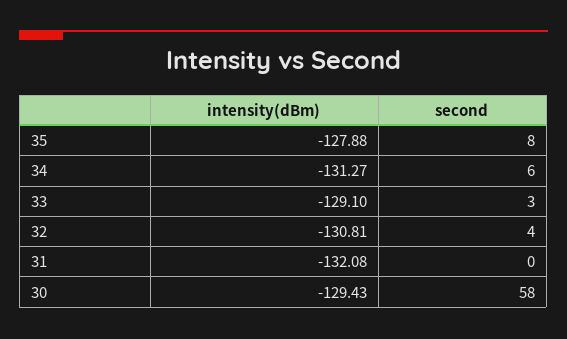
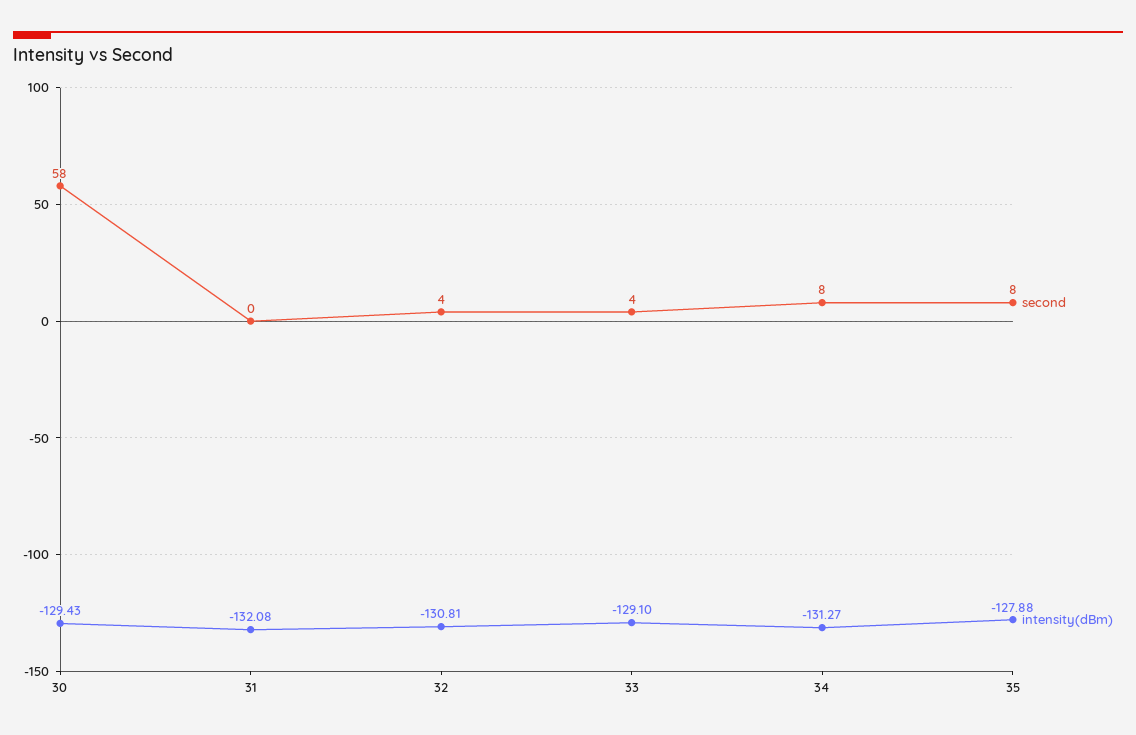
second, 34: 6 -> 8
second, 33: 3 -> 4

